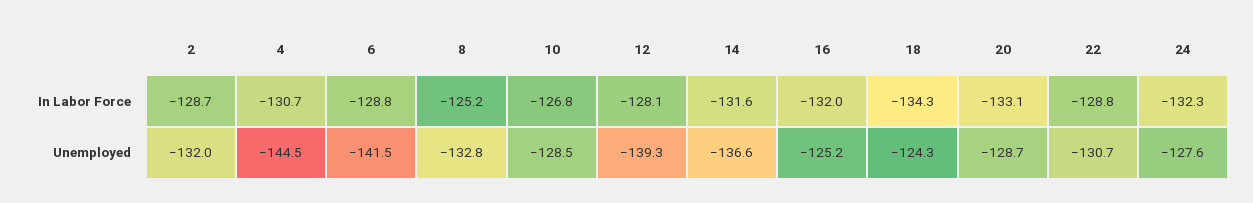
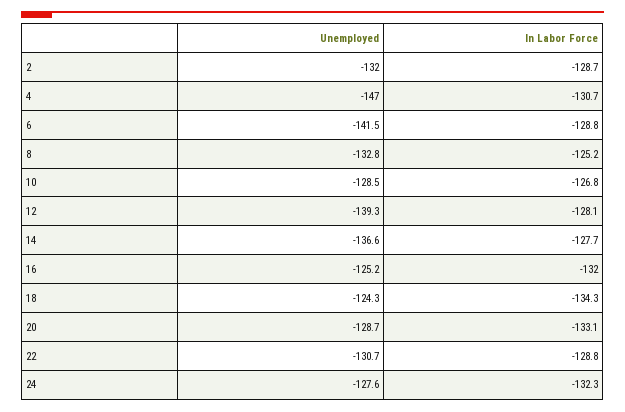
14, In Labor Force: -131.6 -> -127.7
4, Unemployed: -144.5 -> -147

